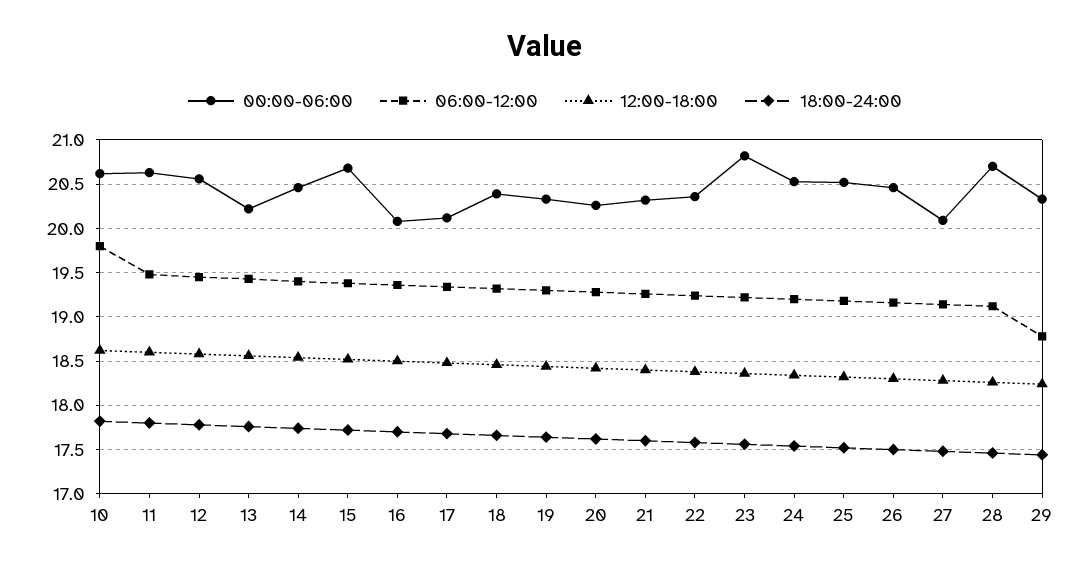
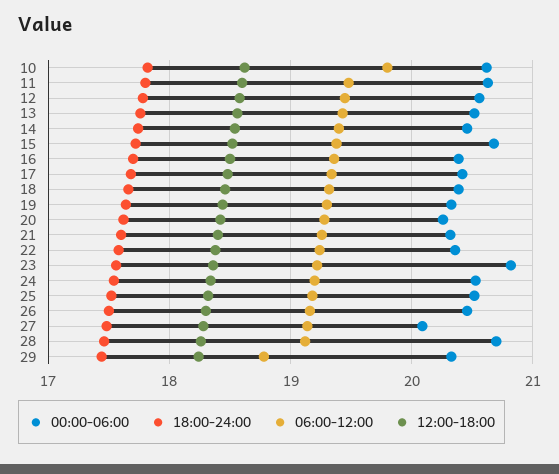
00:00-06:00, 13: 20.2 -> 20.5
00:00-06:00, 16: 20.1 -> 20.4
00:00-06:00, 17: 20.1 -> 20.4

